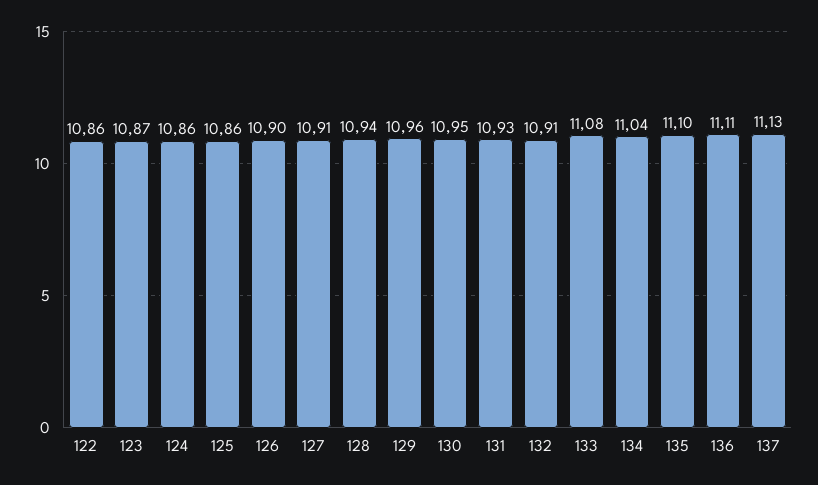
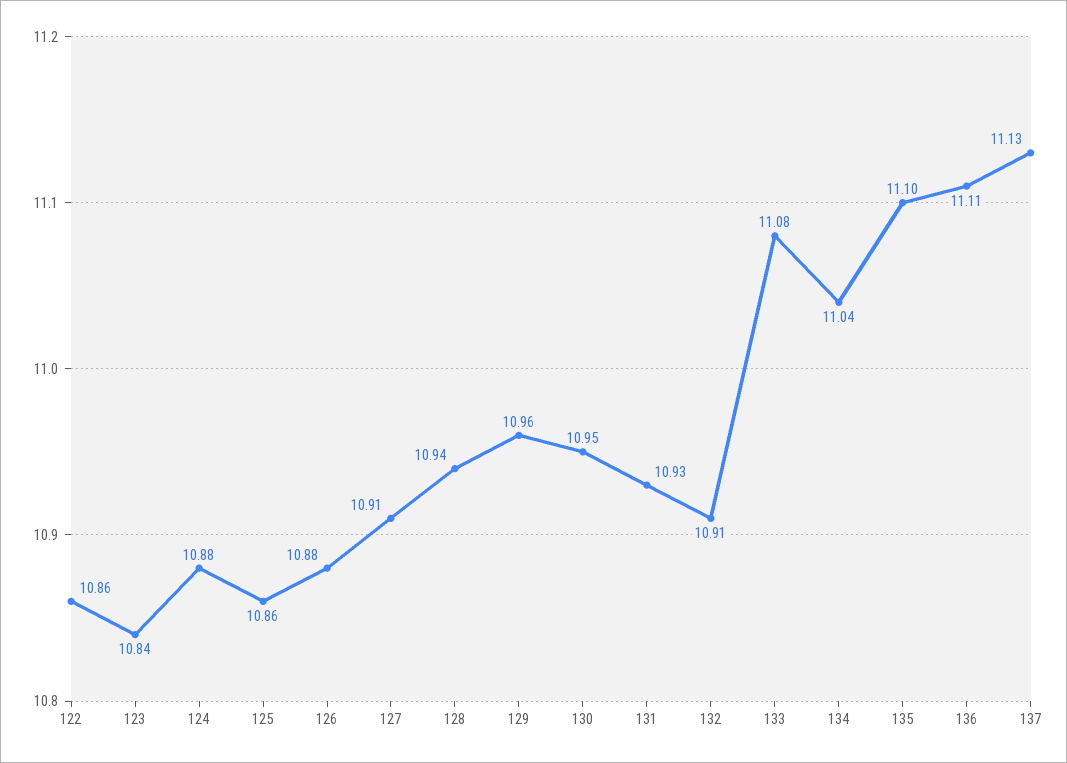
123: 10.87 -> 10.84
124: 10.86 -> 10.88
126: 10.9 -> 10.88

